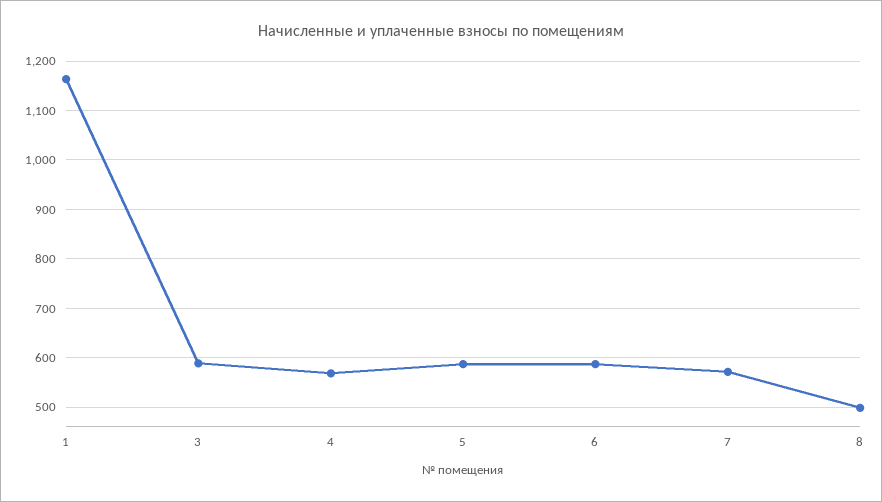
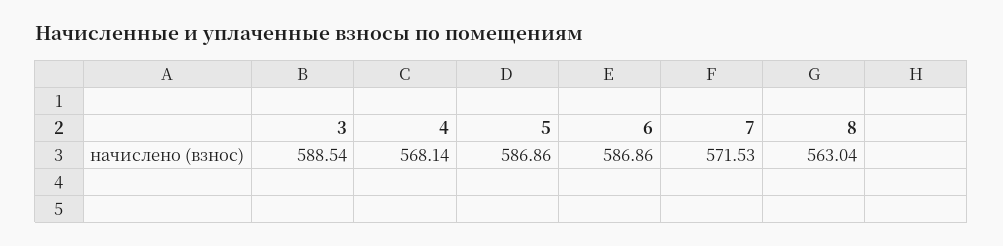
1: 1160 -> none
8: 500 -> 563.04

